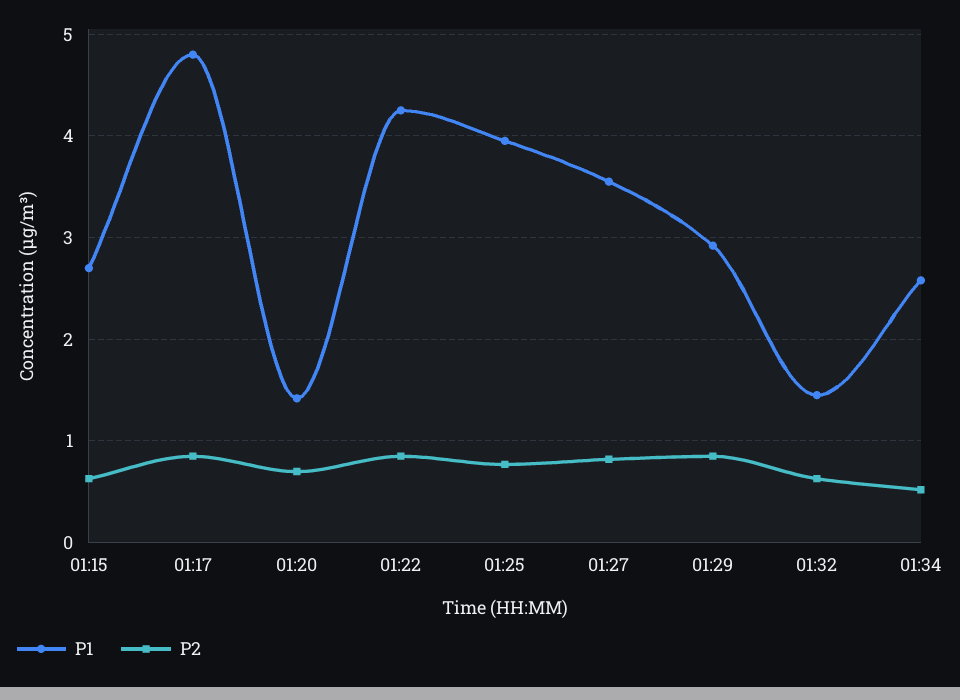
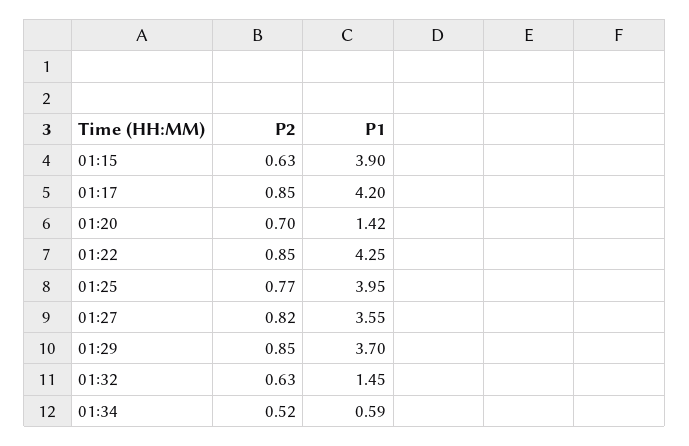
P1, 01:15: 2.7 -> 3.9
P1, 01:17: 4.8 -> 4.2
P1, 01:29: 2.9 -> 3.7
P1, 01:34: 2.6 -> 0.59

